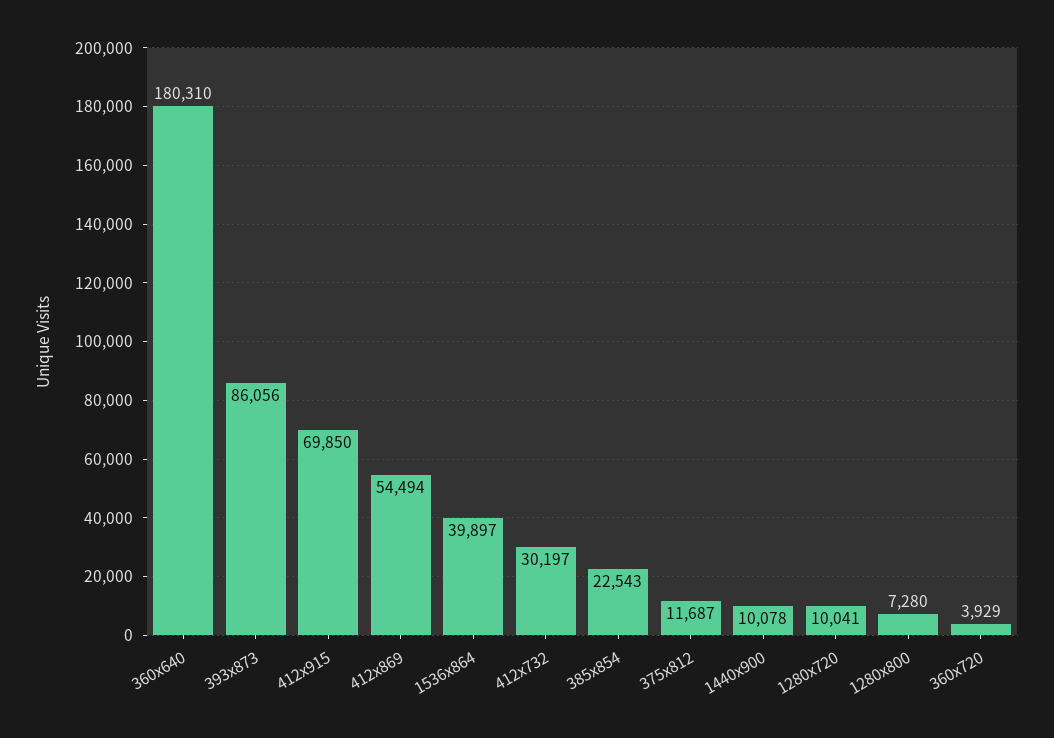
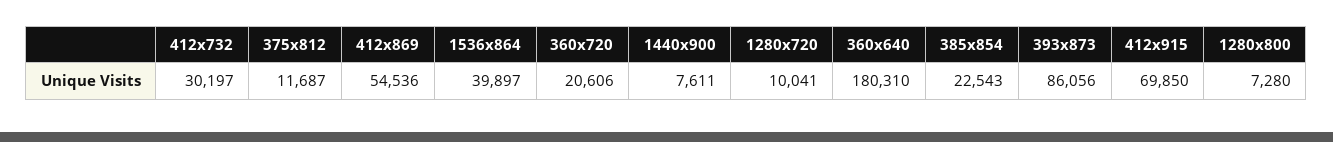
412x869: 54494 -> 54536
1440x900: 10078 -> 7611
360x720: 3929 -> 20606

